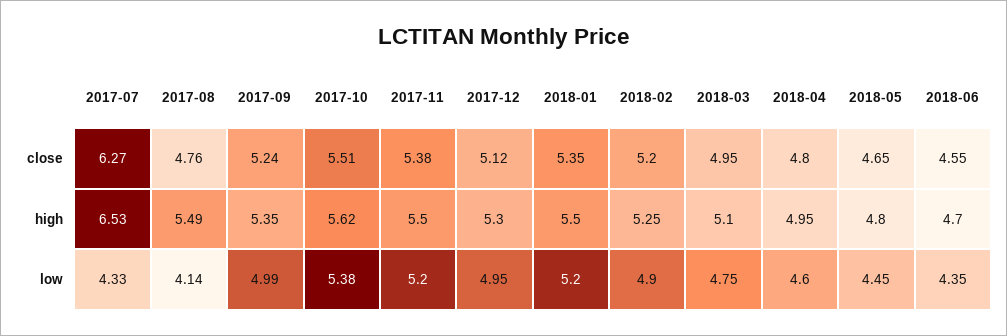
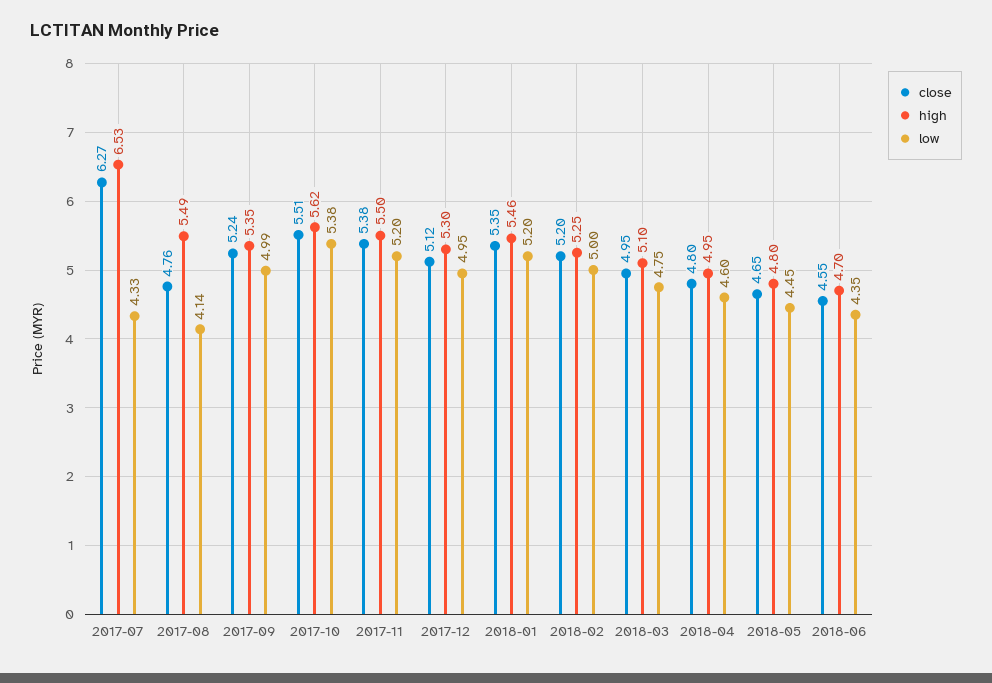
high, 2018-01: 5.5 -> 5.46
low, 2018-02: 4.9 -> 5

